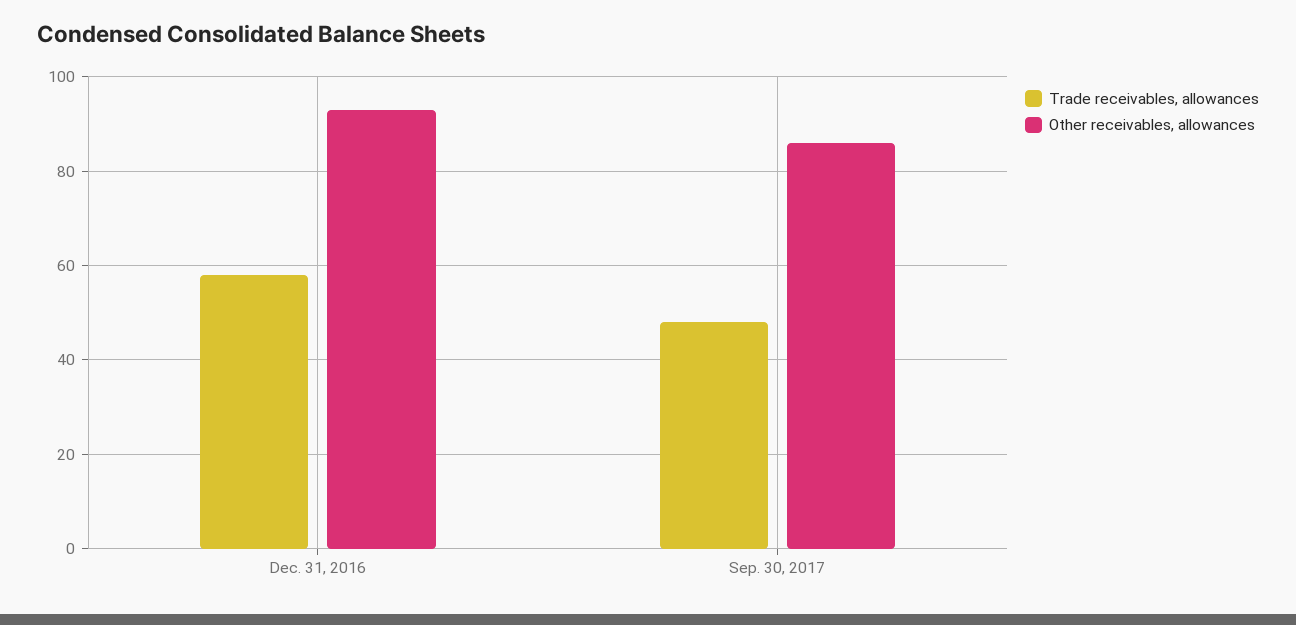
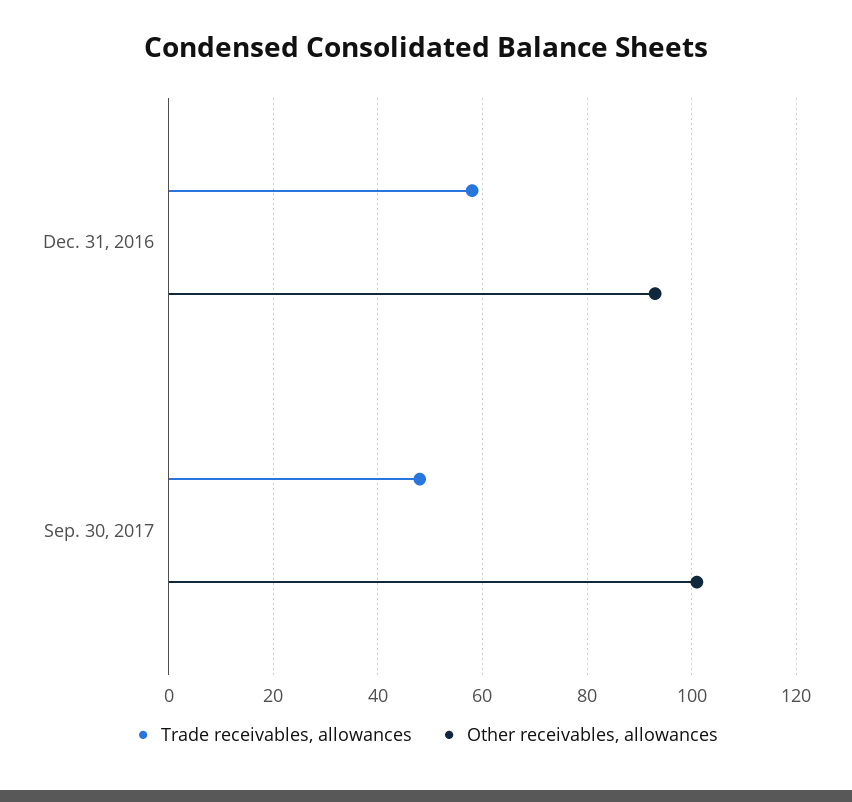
Other receivables, allowances, Sep. 30, 2017: 85 -> 100

